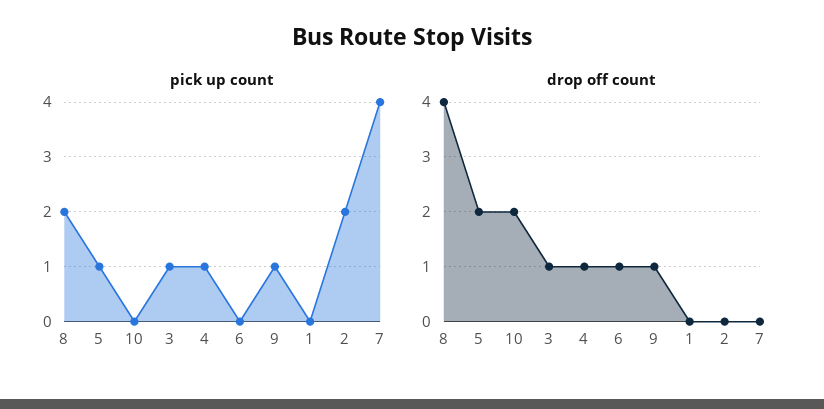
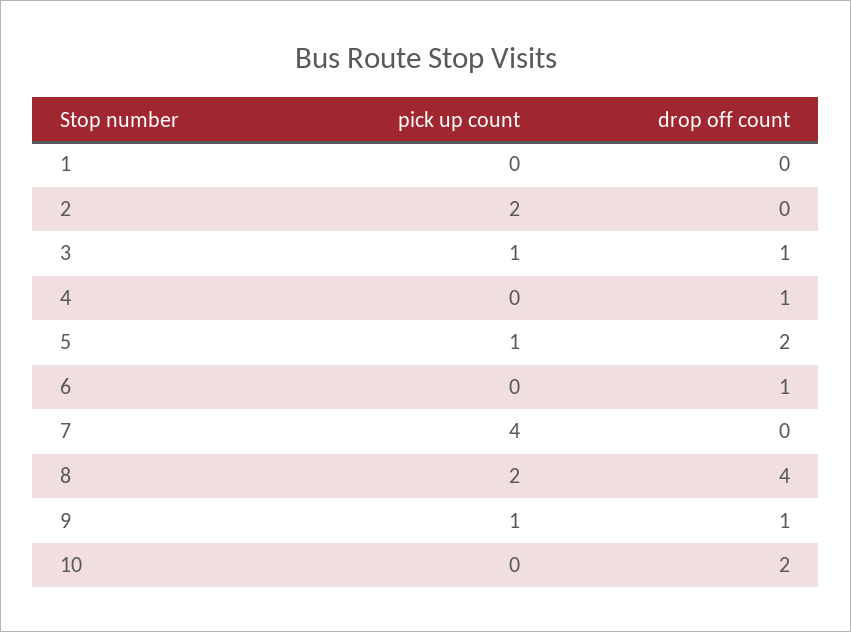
pick up count, 4: 1 -> 0

